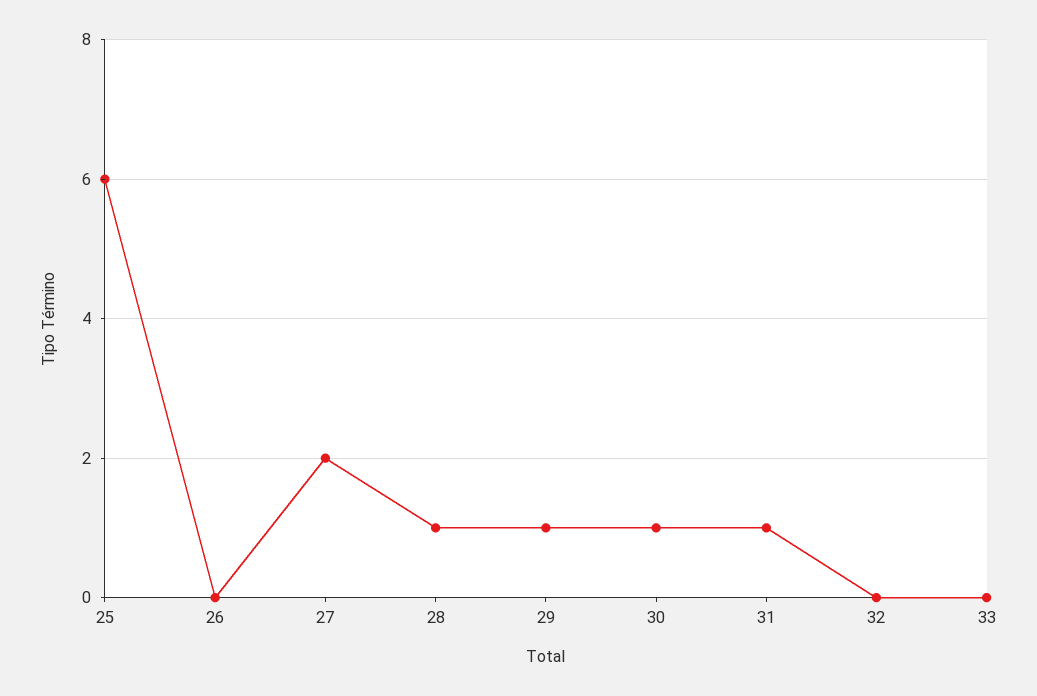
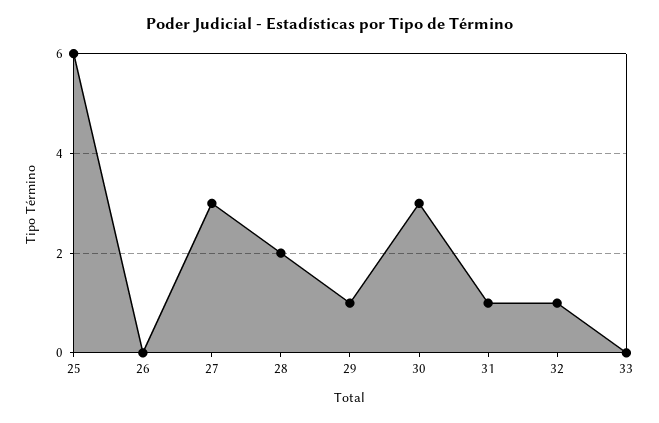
27: 2 -> 3
28: 1 -> 2
30: 1 -> 3
32: 0 -> 1

